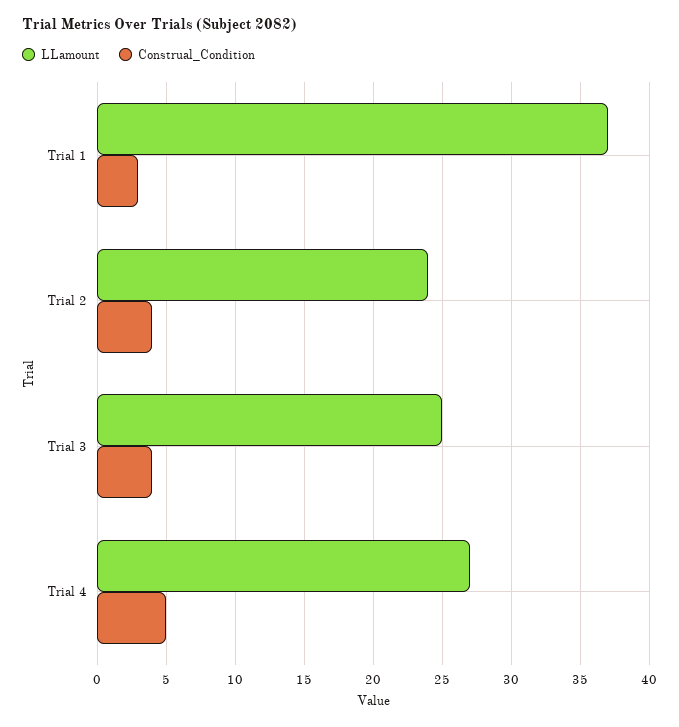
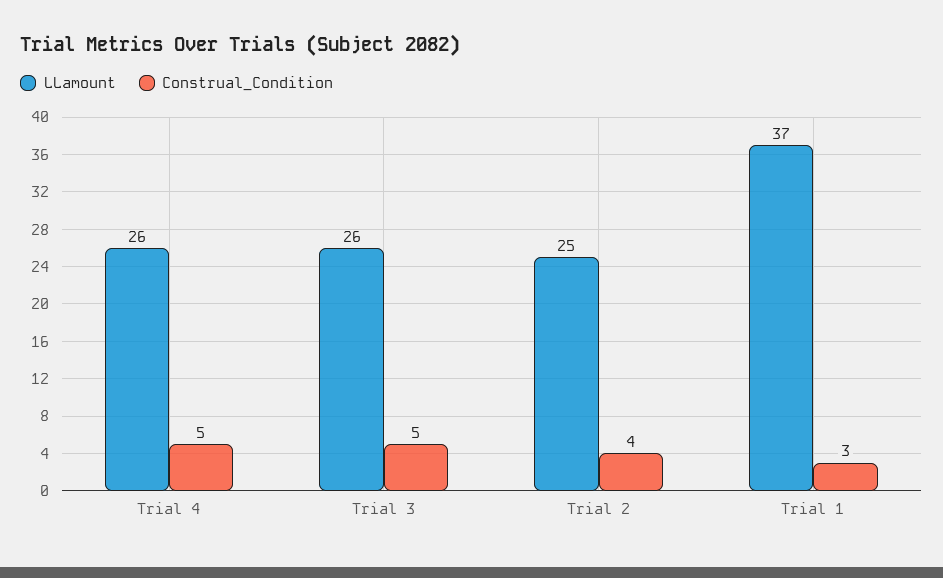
LLamount, Trial 2: 24 -> 25
LLamount, Trial 3: 25 -> 26
Construal_Condition, Trial 3: 4 -> 5
LLamount, Trial 4: 27 -> 26

